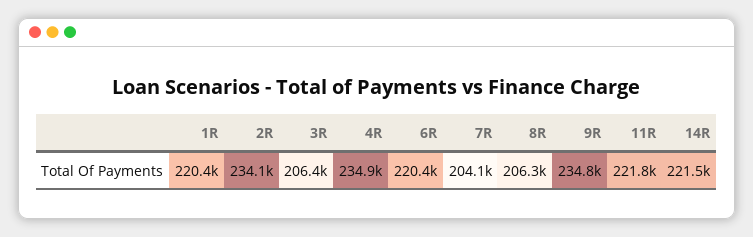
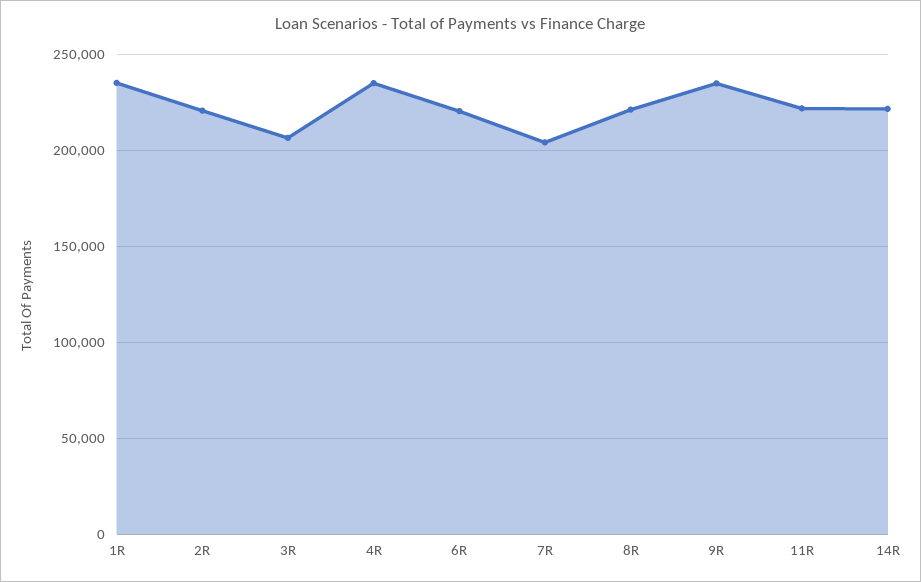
1R: 220400 -> 235000
2R: 234100 -> 220000
8R: 206300 -> 220000

